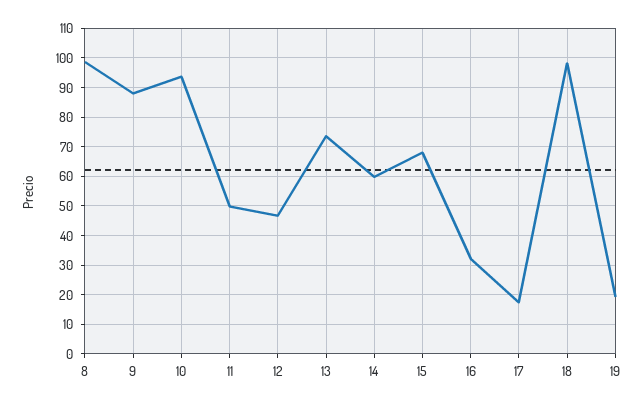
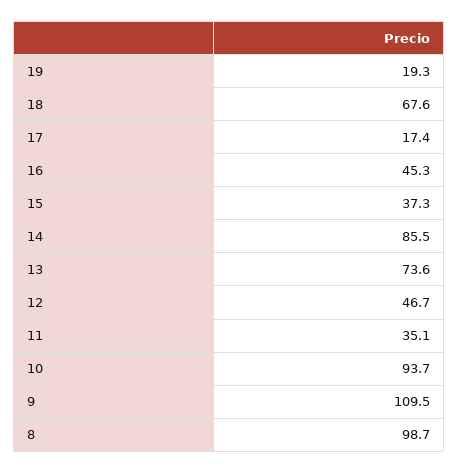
9: 87.5 -> 109.5
11: 50 -> 35.1
14: 60 -> 85.5
15: 67.5 -> 37.3
16: 32.5 -> 45.3
18: 97.5 -> 67.6

